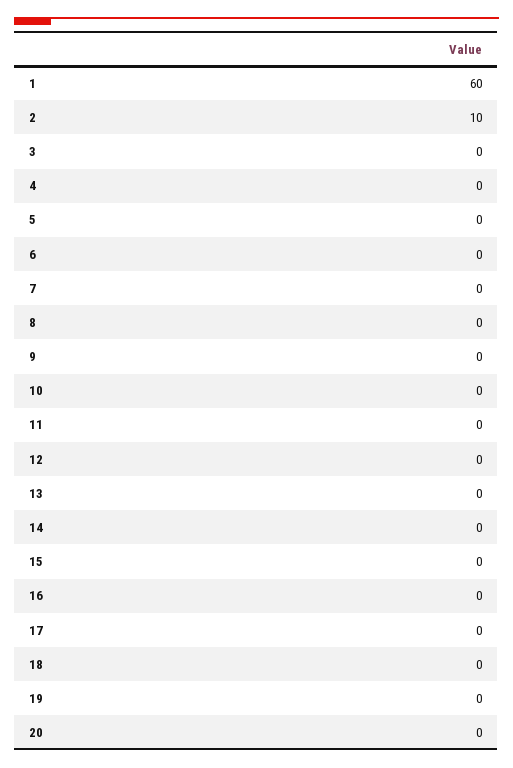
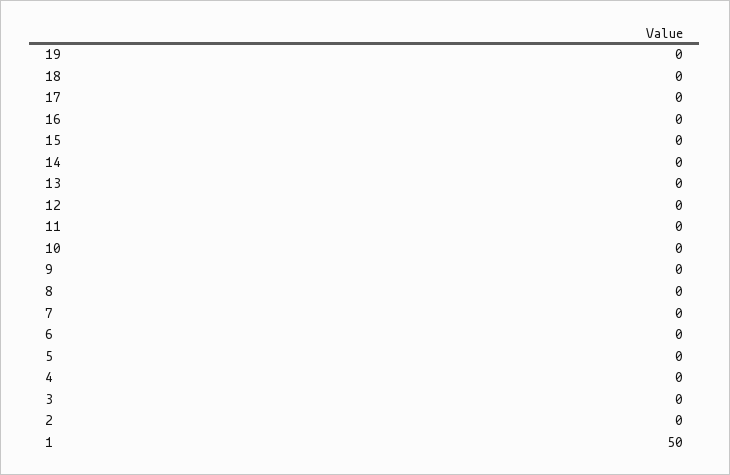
1: 60 -> 50
2: 10 -> 0
20: 0 -> none

